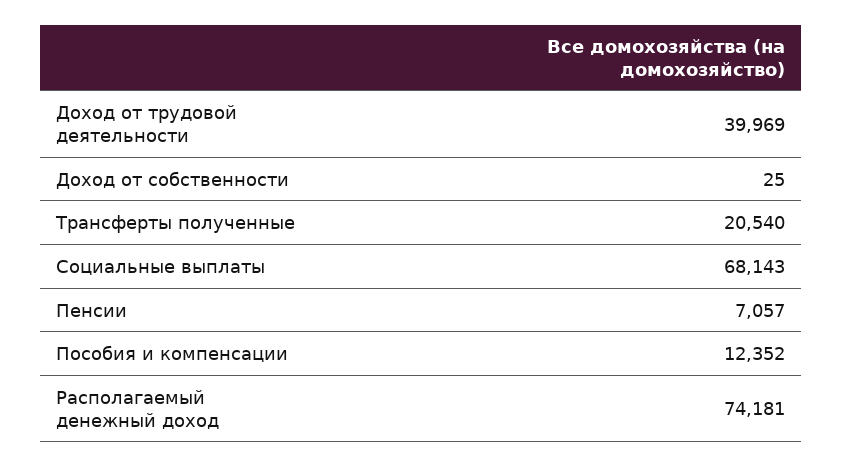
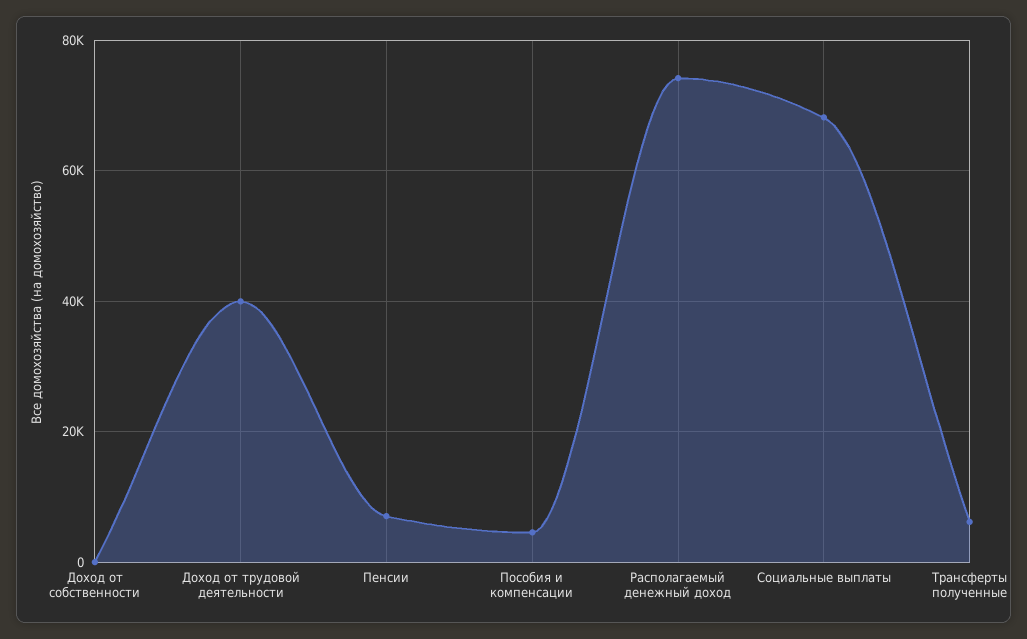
Трансферты полученные: 20540 -> 6000
Пособия и компенсации: 12352 -> 4000

